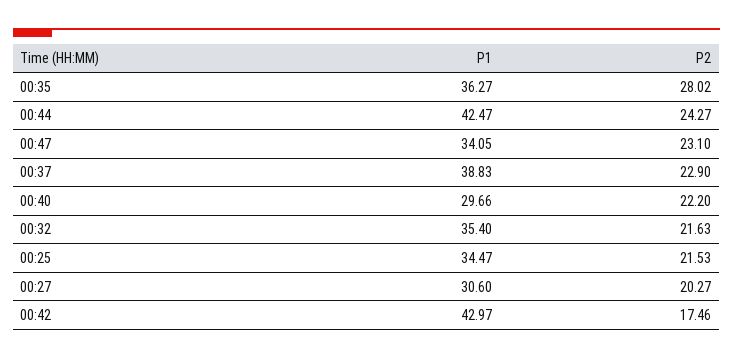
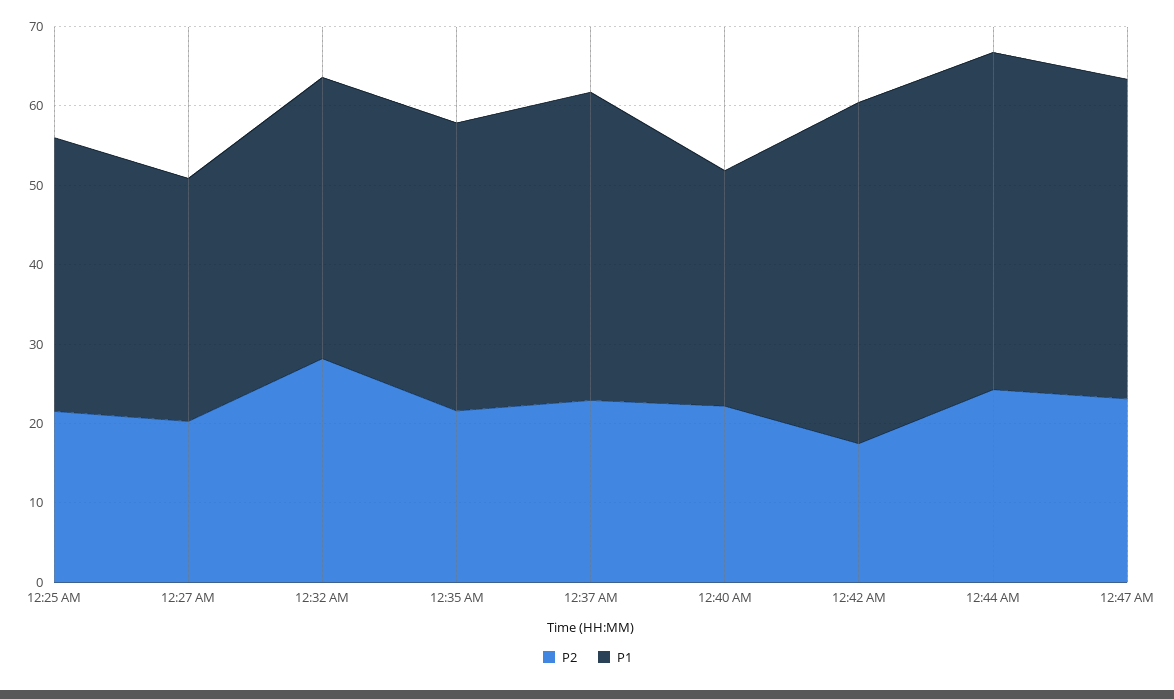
P2, 00:35: 28.02 -> 22
P1, 00:47: 34.05 -> 40
P2, 00:32: 21.63 -> 28

